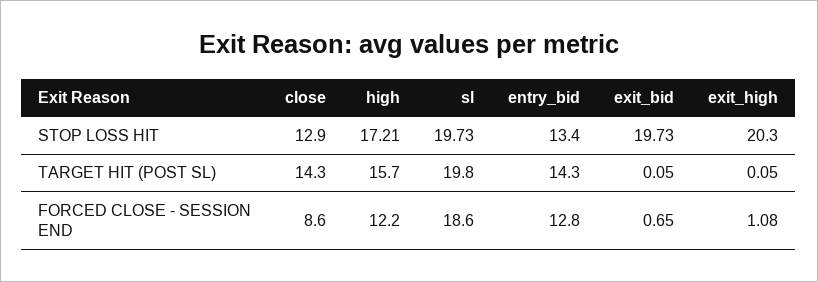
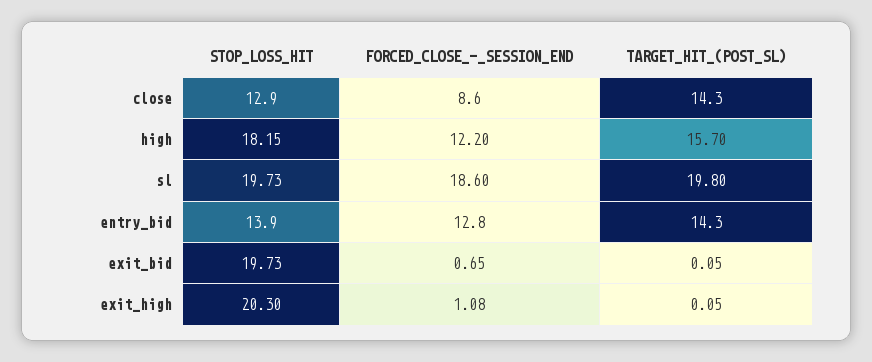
high, STOP LOSS HIT: 17.21 -> 18.15
entry_bid, STOP LOSS HIT: 13.4 -> 13.9

